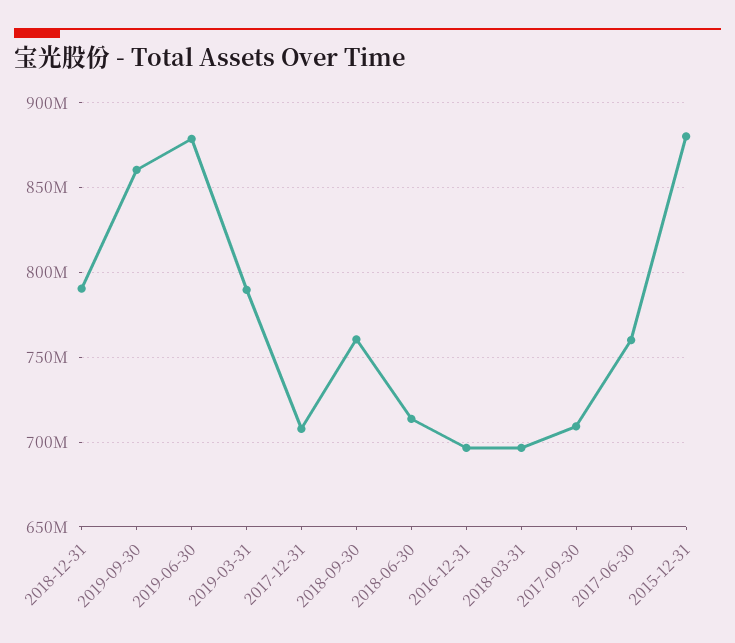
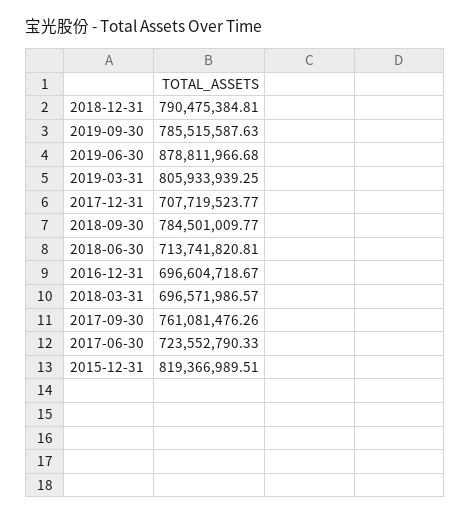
2019-09-30: 860000000 -> 785515587.63
2019-03-31: 790000000 -> 805933939.25
2018-09-30: 760000000 -> 784501009.77
2017-09-30: 710000000 -> 761081476.26
2017-06-30: 760000000 -> 723552790.33
2015-12-31: 880000000 -> 819366989.51

